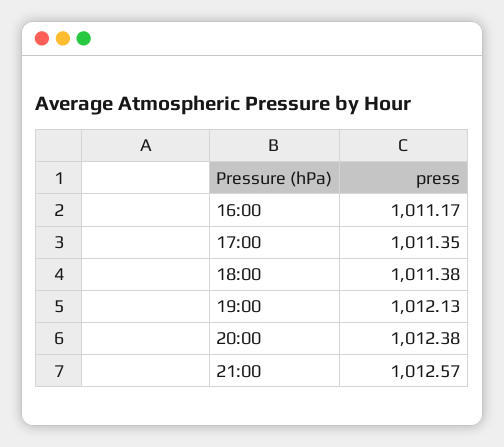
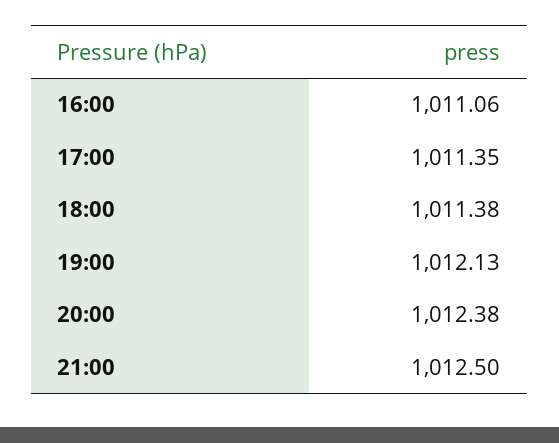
16:00: 1011.17 -> 1011.06
21:00: 1012.57 -> 1012.5

